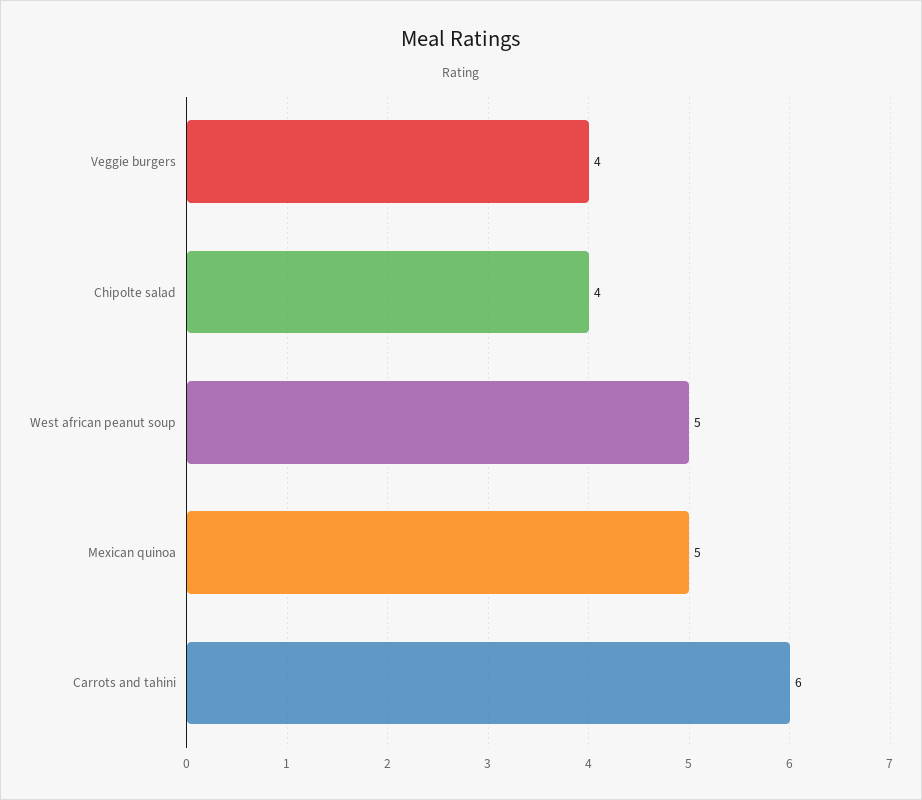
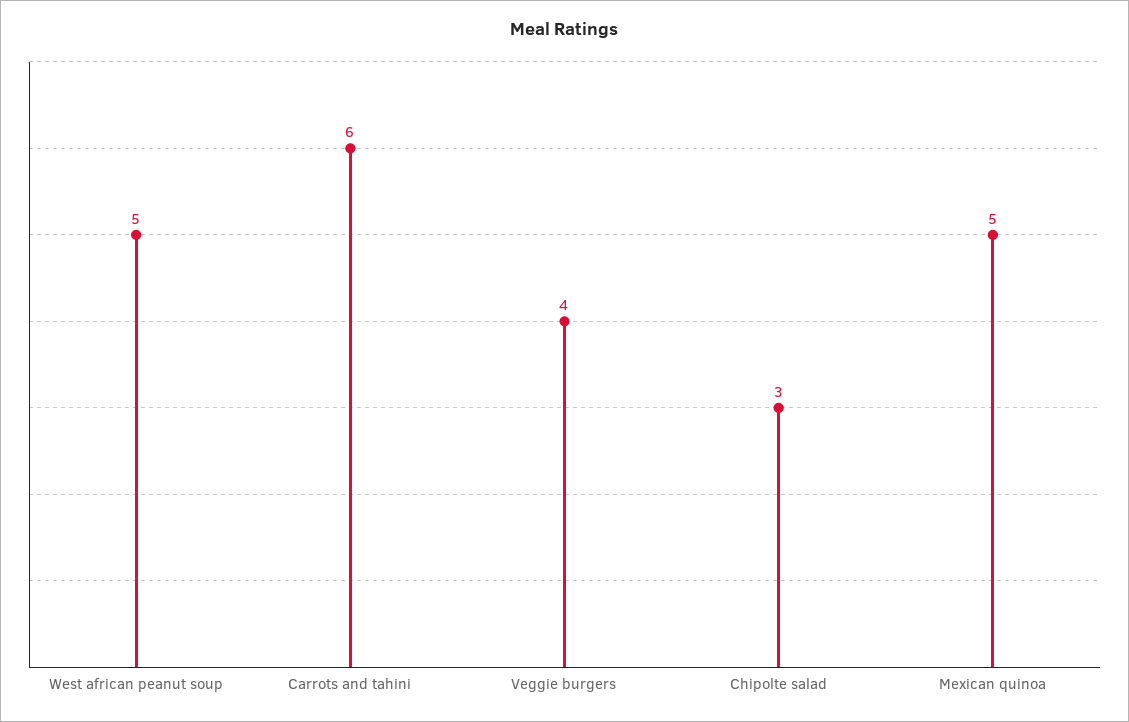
Chipolte salad: 4 -> 3

